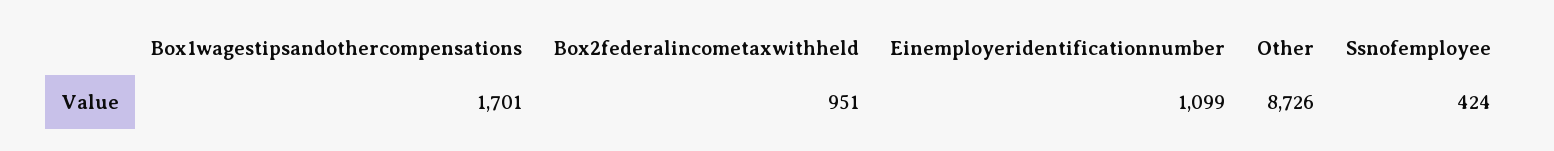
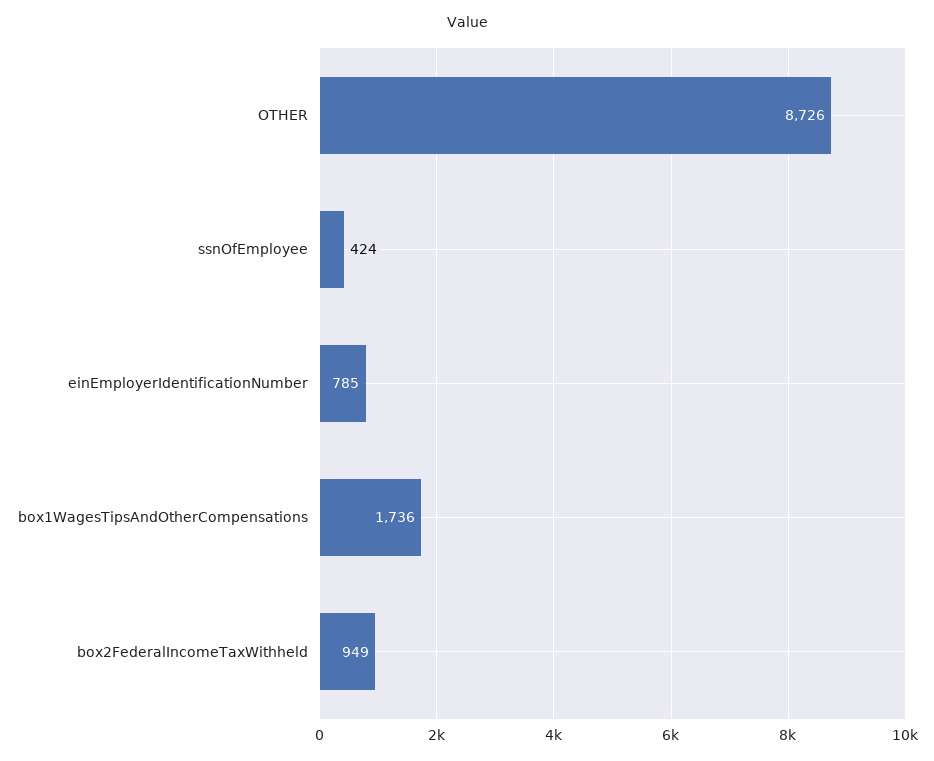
Box1wagestipsandothercompensations: 1701 -> 1736
Box2federalincometaxwithheld: 951 -> 949
Einemployeridentificationnumber: 1099 -> 785

